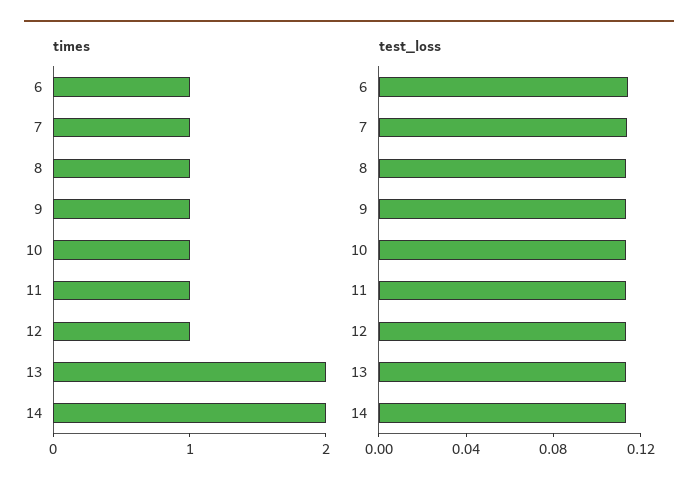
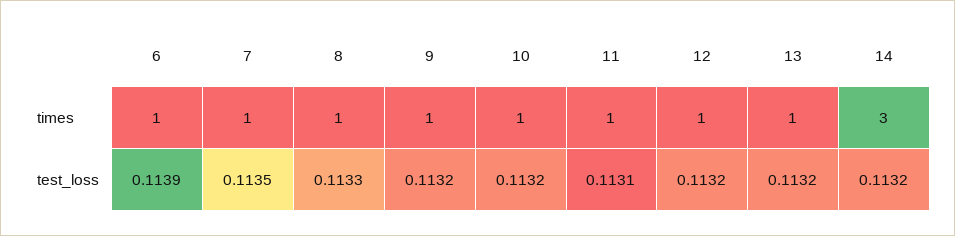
times, 13: 2 -> 1
times, 14: 2 -> 3

